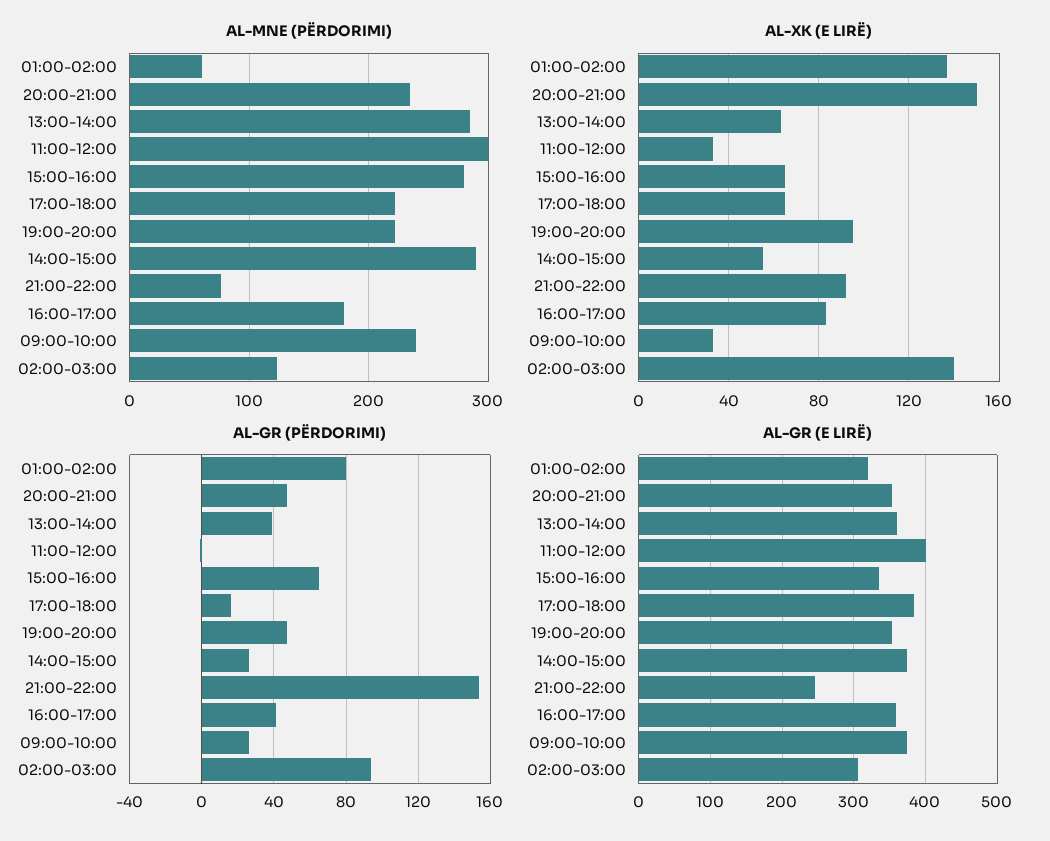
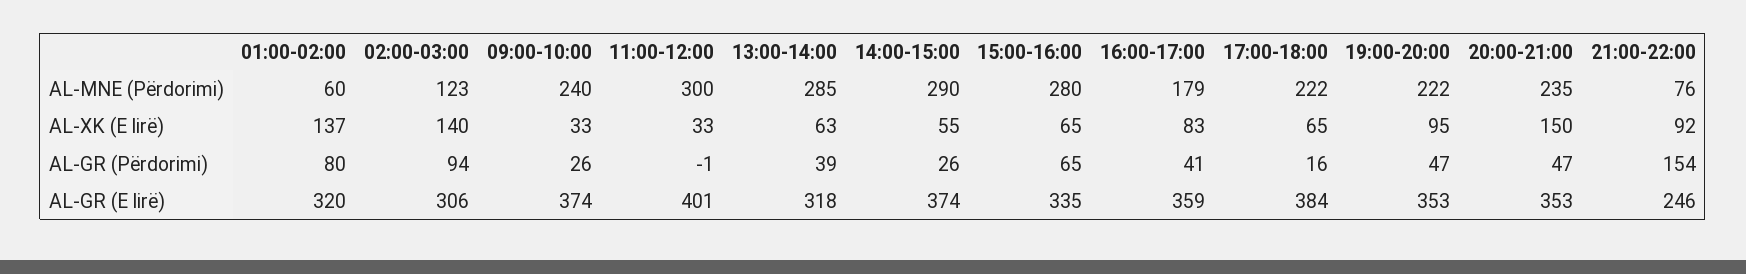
AL-GR (E LIRË), 13:00-14:00: 360 -> 318

